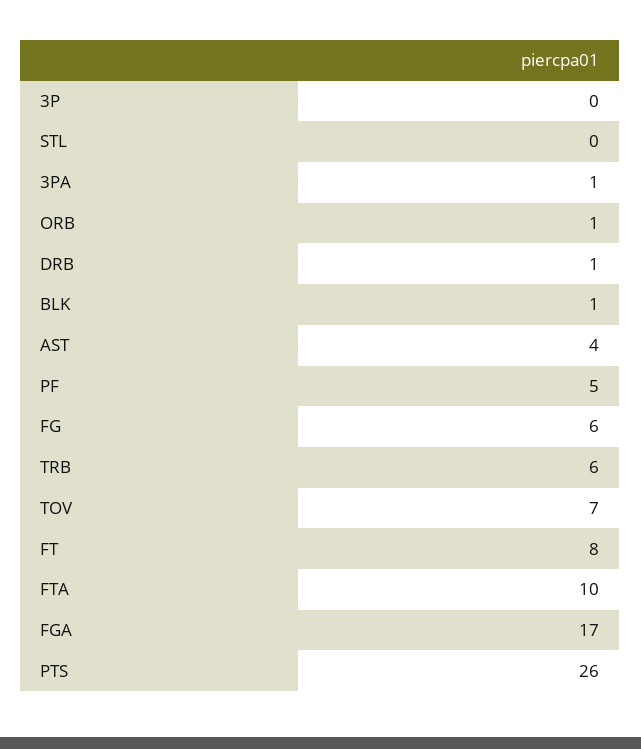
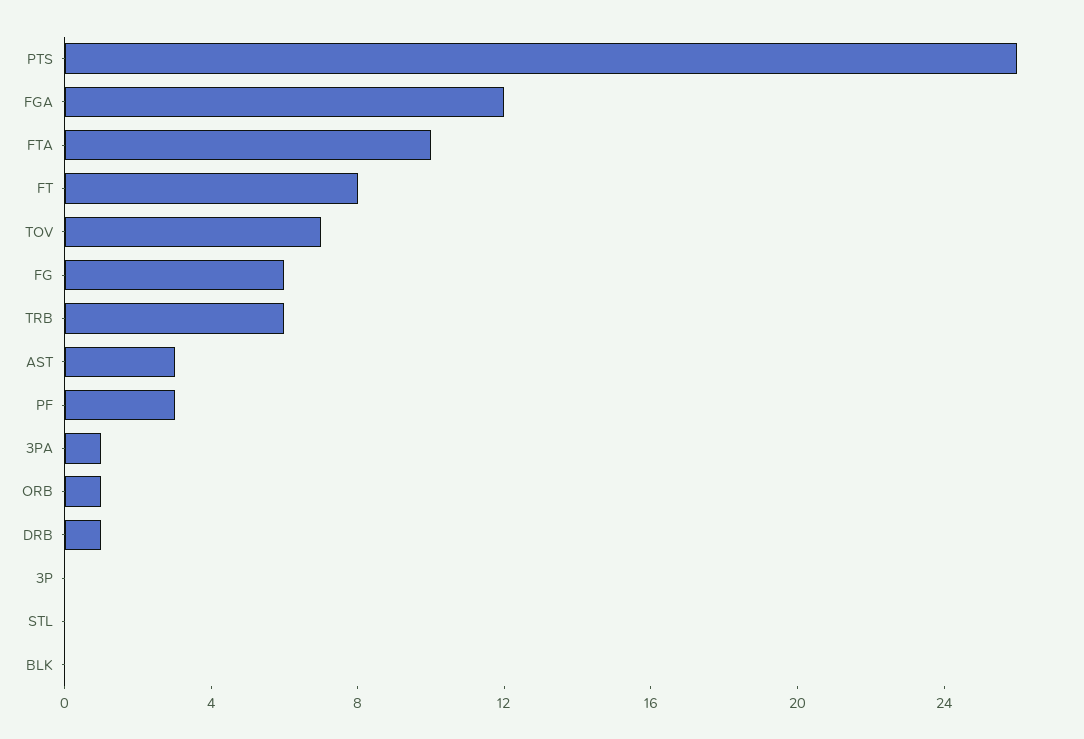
BLK: 1 -> 0
AST: 4 -> 3
PF: 5 -> 3
FGA: 17 -> 12

